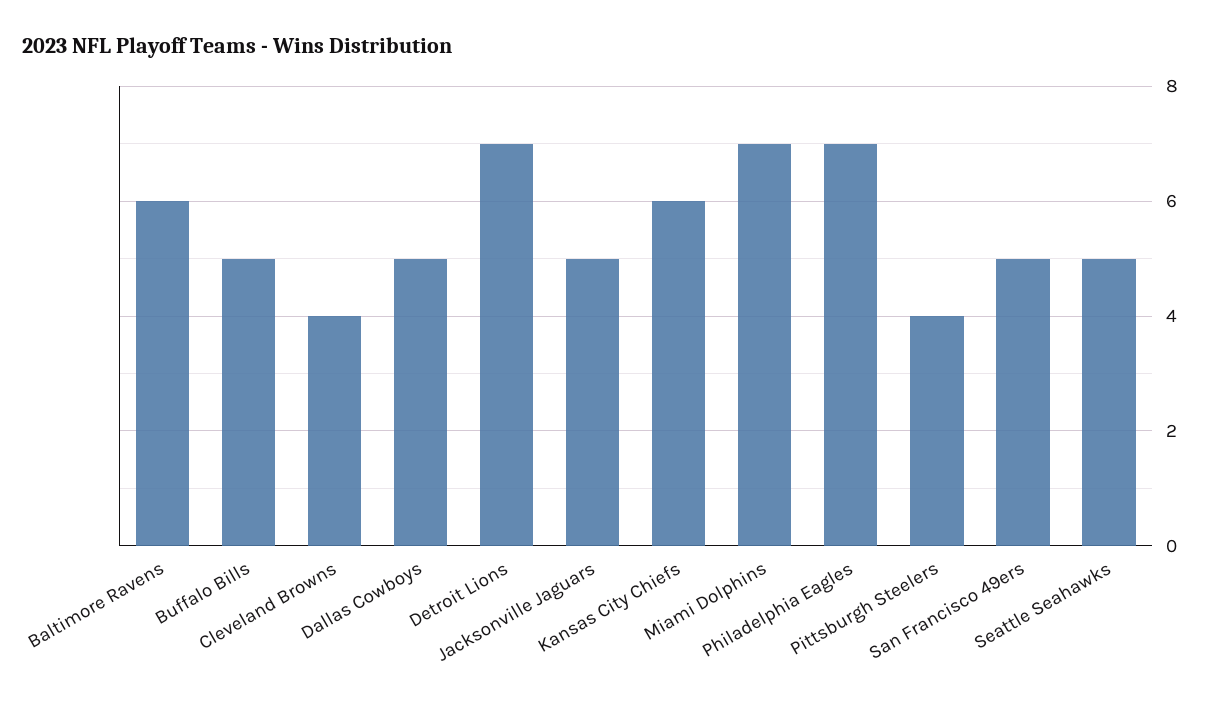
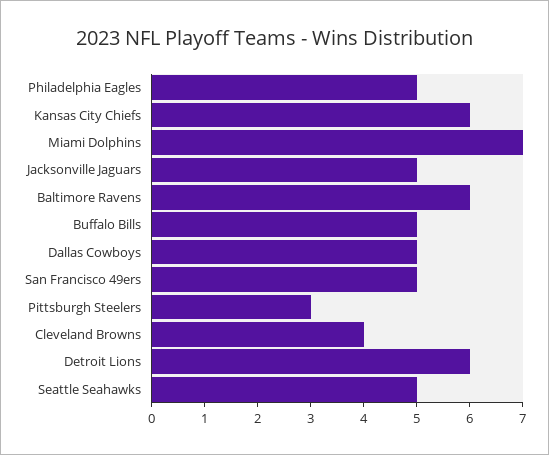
Detroit Lions: 7 -> 6
Philadelphia Eagles: 7 -> 5
Pittsburgh Steelers: 4 -> 3

